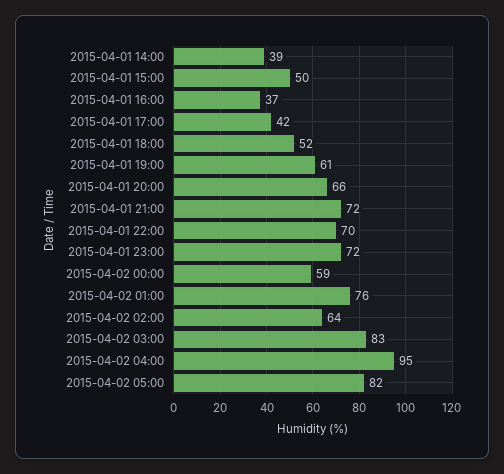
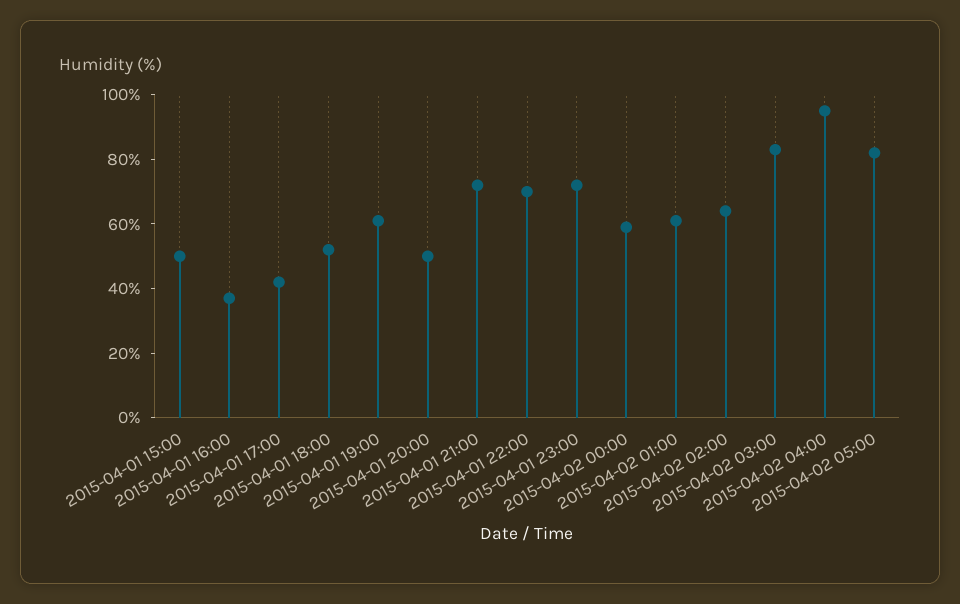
2015-04-01 14:00: 39 -> none
2015-04-01 20:00: 66 -> 50
2015-04-02 01:00: 76 -> 60

